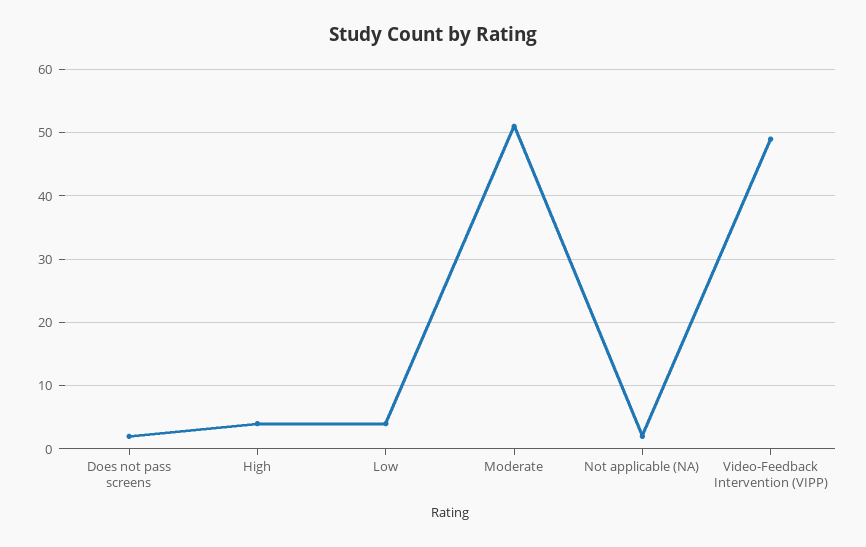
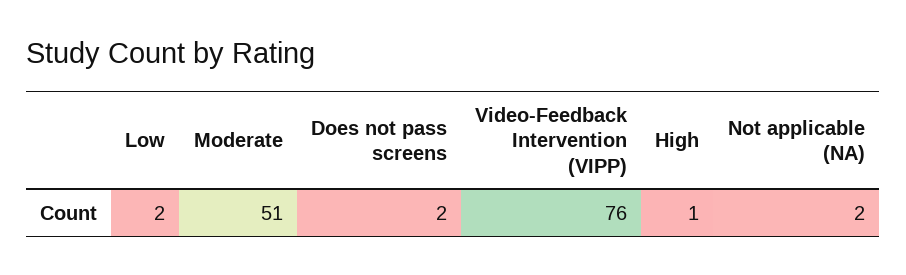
High: 4 -> 1
Low: 4 -> 2
Video-Feedback Intervention (VIPP): 49 -> 76

